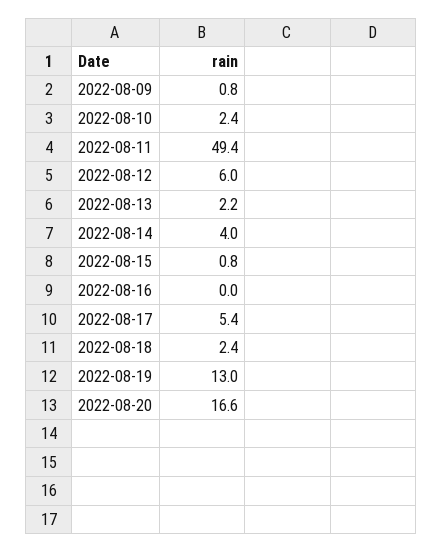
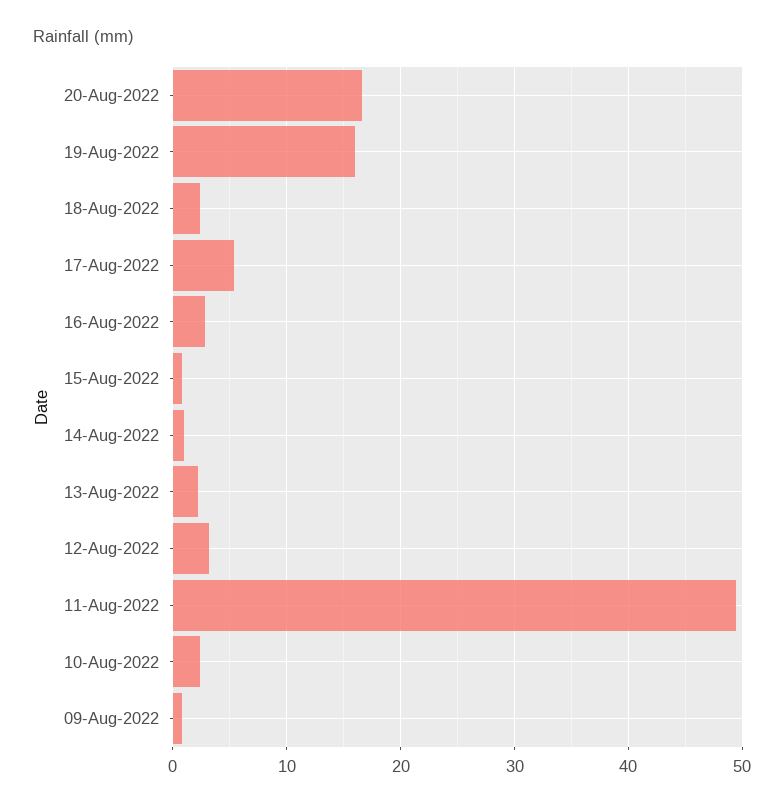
2022-08-12: 6 -> 3
2022-08-14: 4 -> 1
2022-08-16: 0 -> 3
2022-08-19: 13 -> 16

